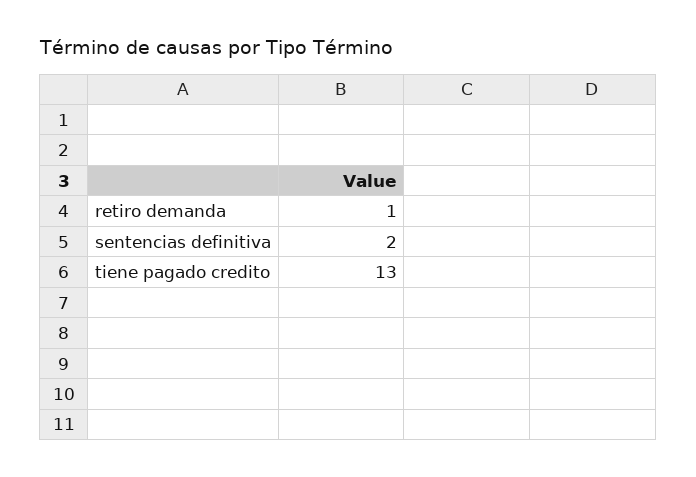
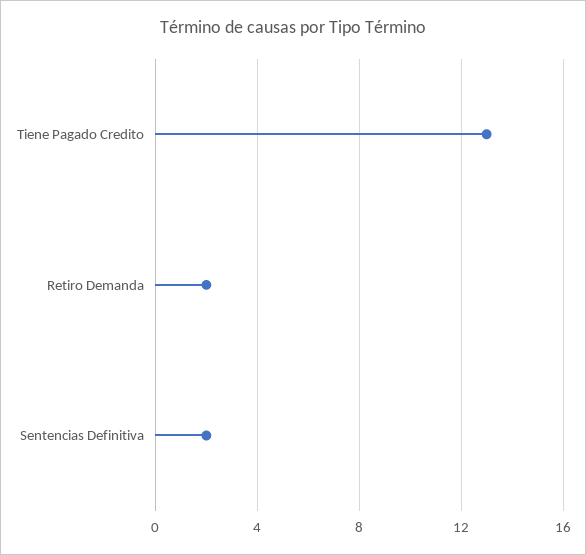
retiro demanda: 1 -> 2

